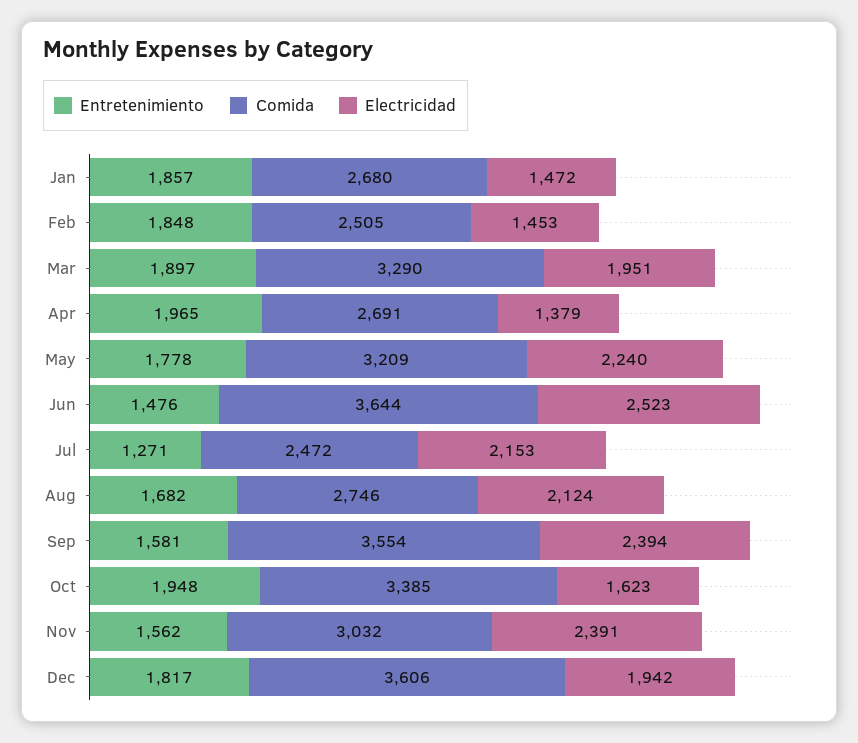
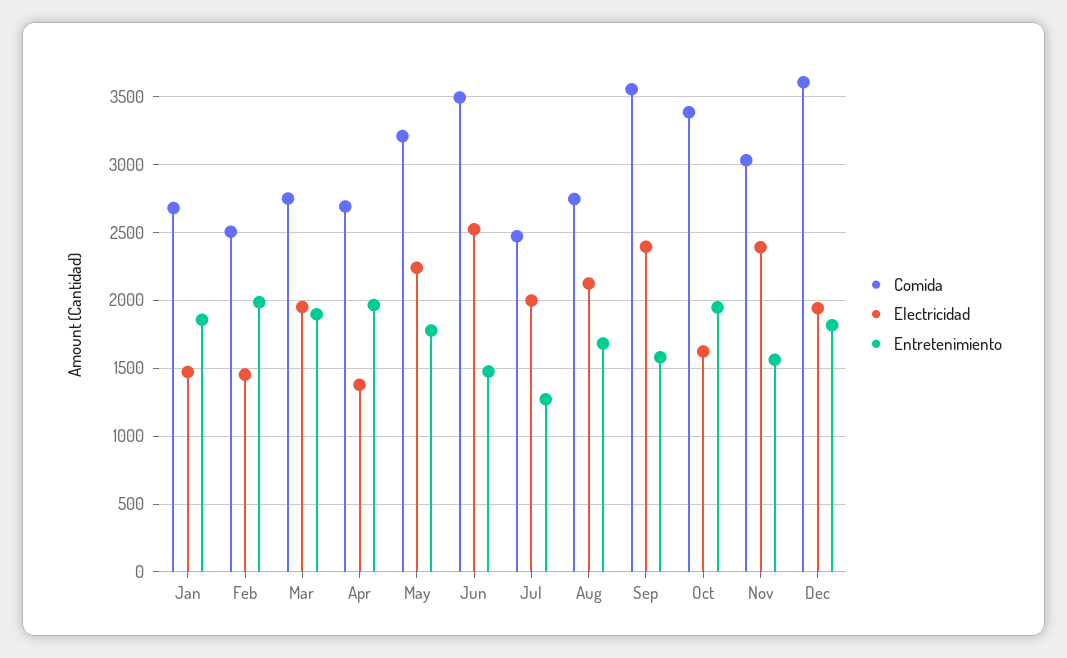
Entretenimiento, Feb: 1848 -> 2000
Comida, Mar: 3290 -> 2750
Comida, Jun: 3644 -> 3500
Electricidad, Jul: 2153 -> 2000

